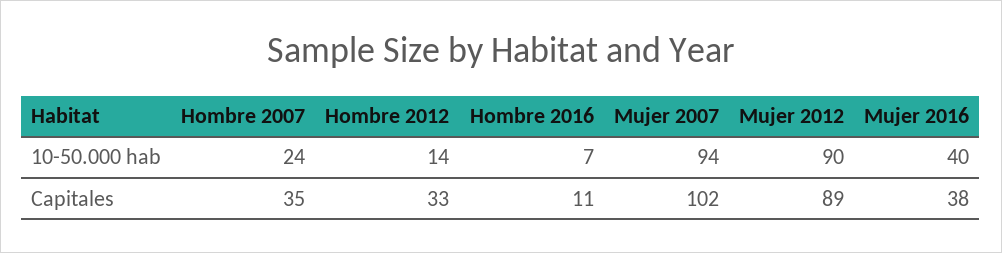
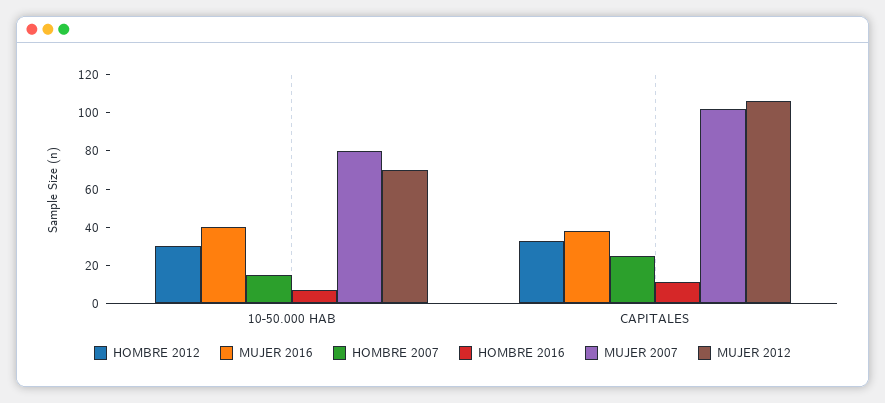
Hombre 2007, 10-50.000 hab: 24 -> 15
Hombre 2012, 10-50.000 hab: 14 -> 30
Mujer 2007, 10-50.000 hab: 94 -> 80
Mujer 2012, 10-50.000 hab: 90 -> 70
Hombre 2007, Capitales: 35 -> 25
Mujer 2012, Capitales: 89 -> 105

